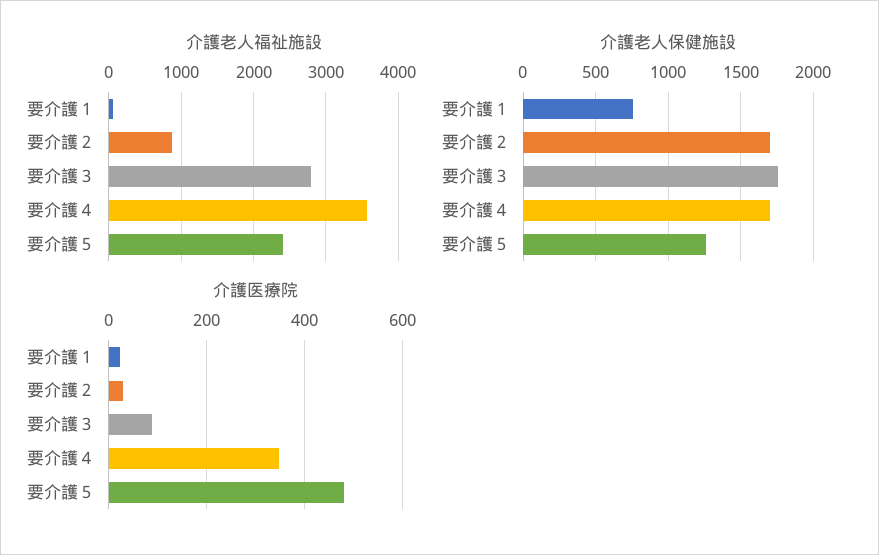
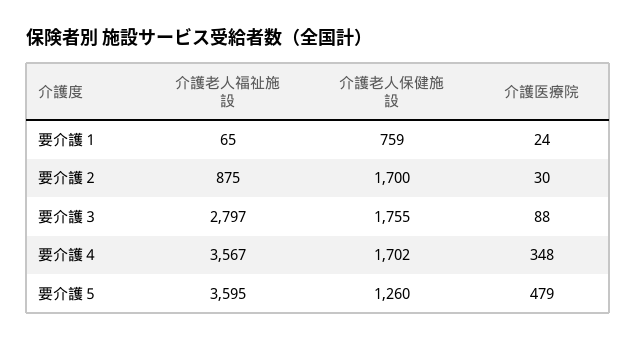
介護老人福祉施設, 要介護５: 2400 -> 3595

